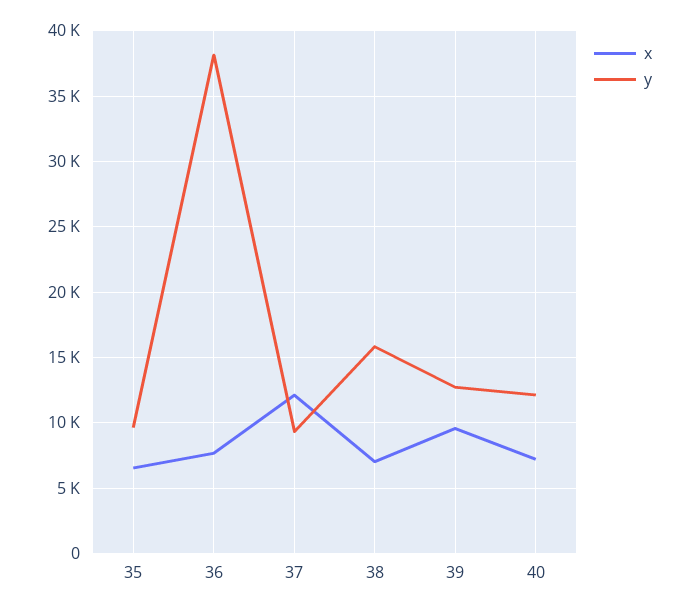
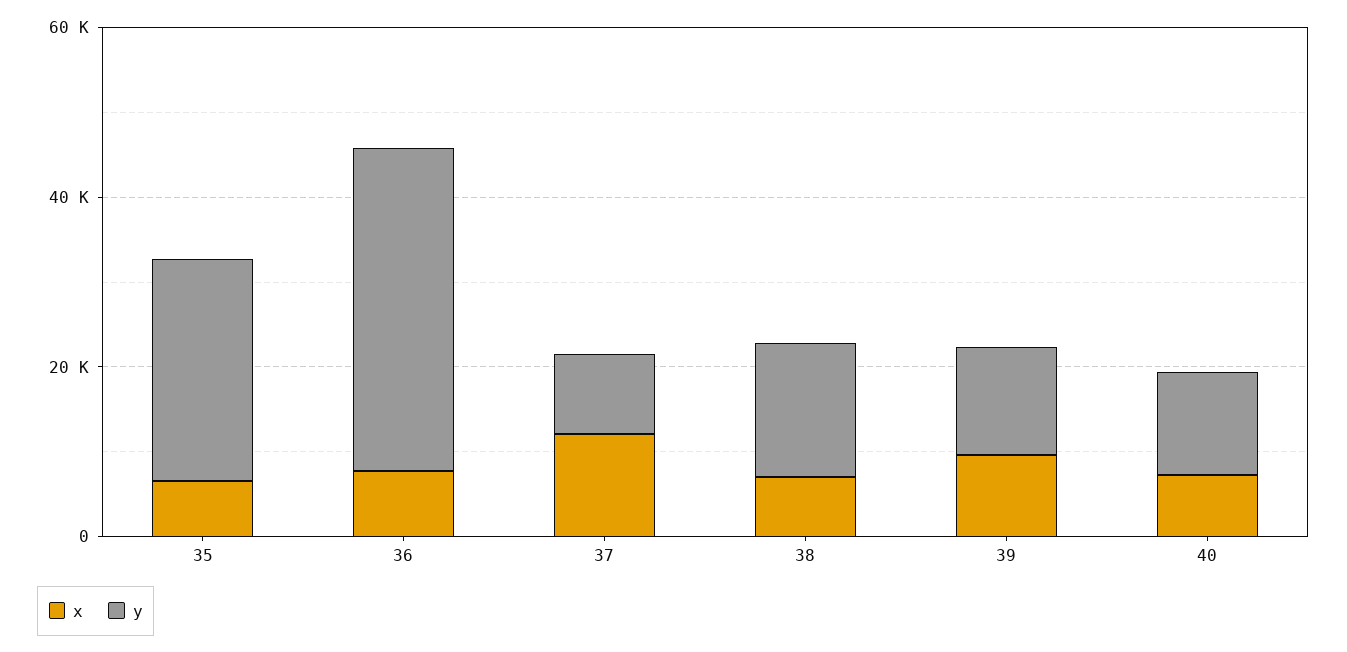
y, 35: 9500 -> 25000

